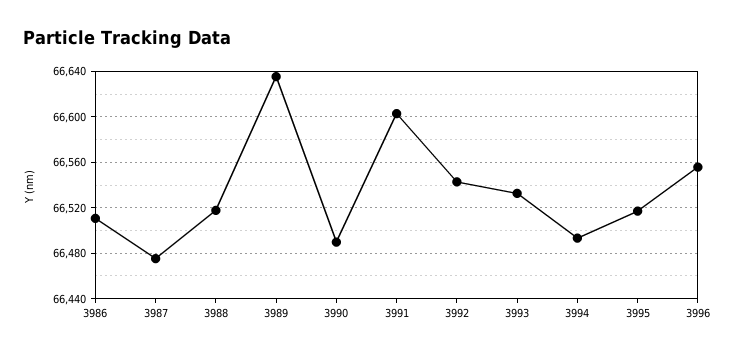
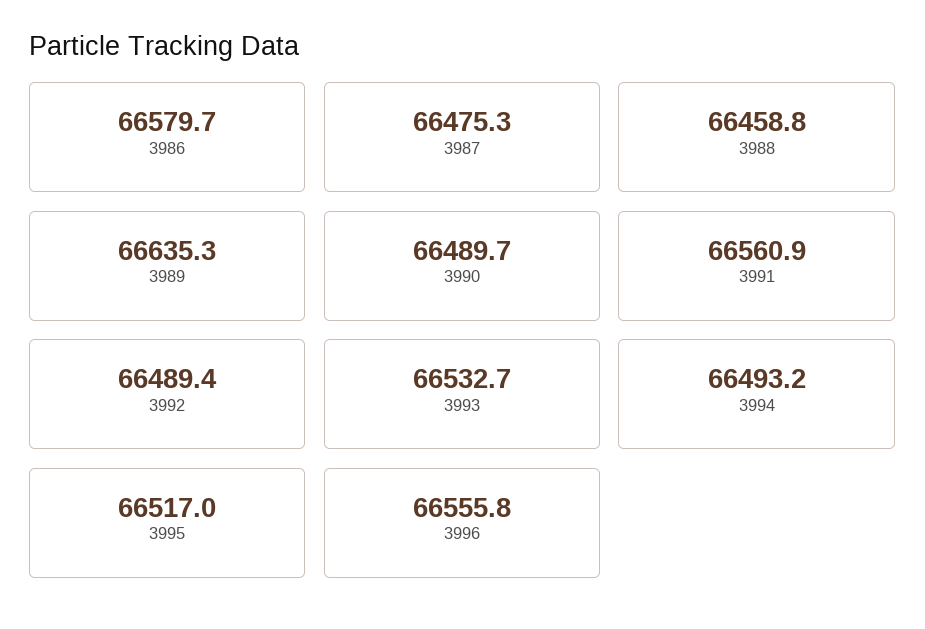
3986: 66510 -> 66579.7
3988: 66520 -> 66458.8
3991: 66600 -> 66560.9
3992: 66540 -> 66489.4

